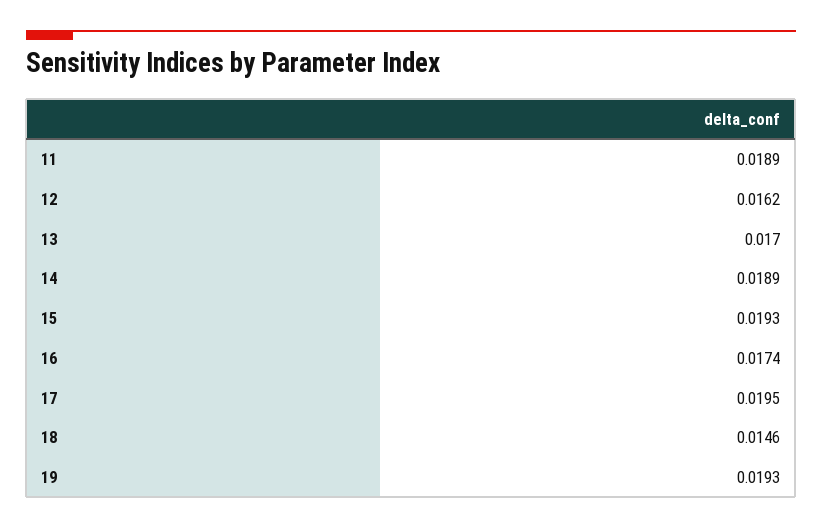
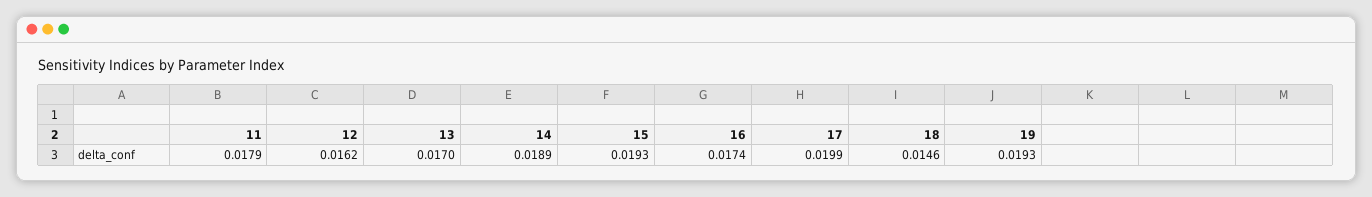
11: 0.0189 -> 0.0179
17: 0.0195 -> 0.0199

